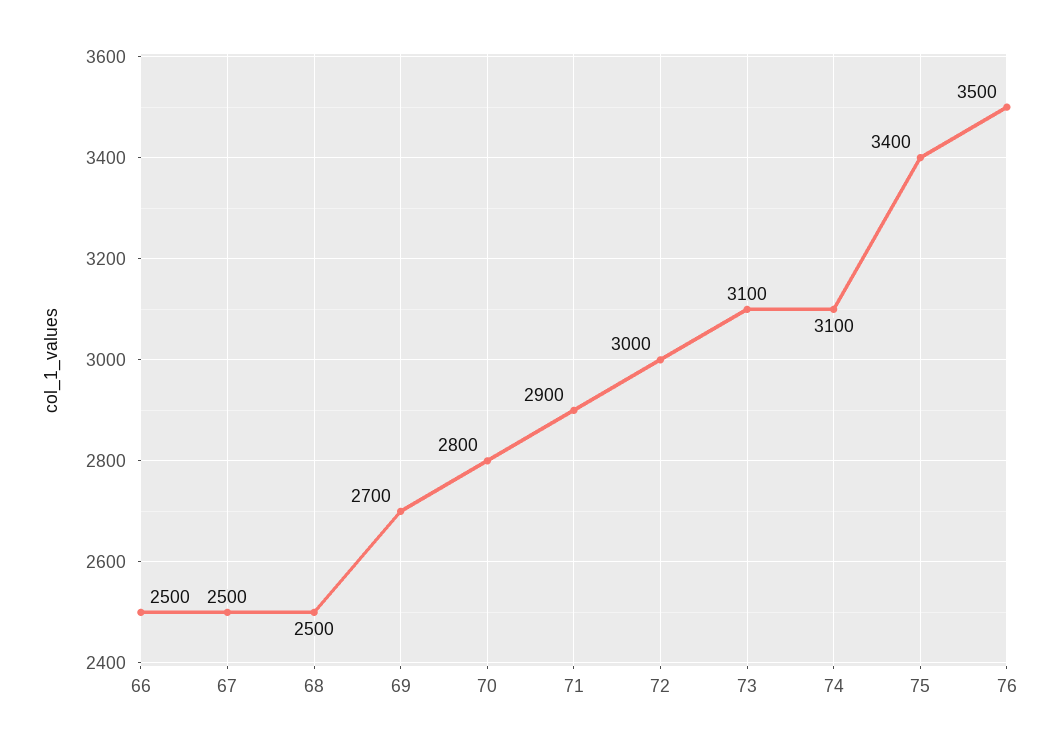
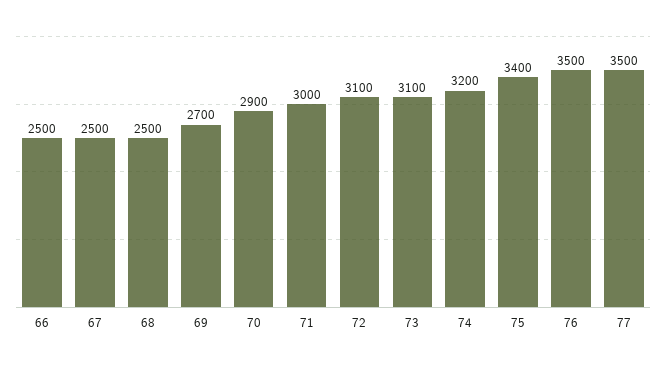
70: 2800 -> 2900
71: 2900 -> 3000
72: 3000 -> 3100
74: 3100 -> 3200
77: none -> 3500

